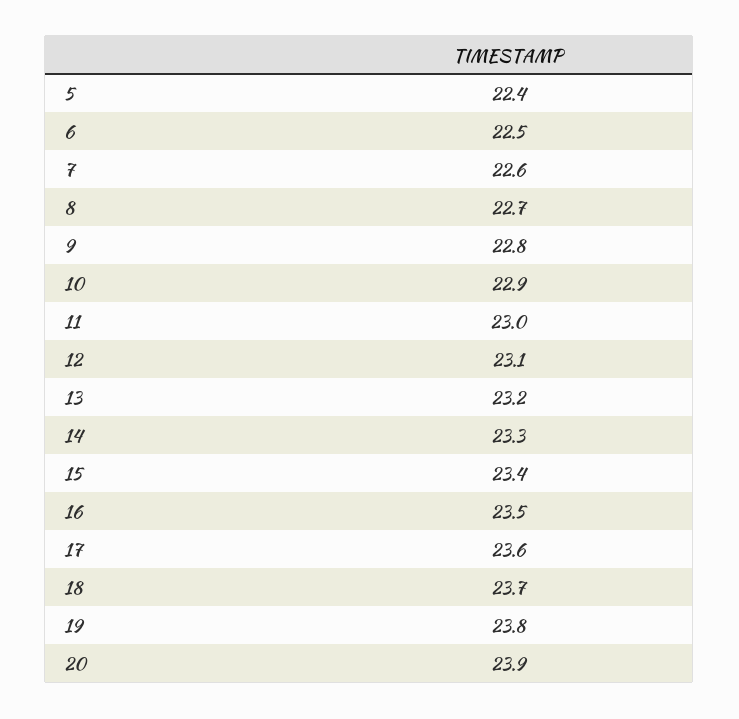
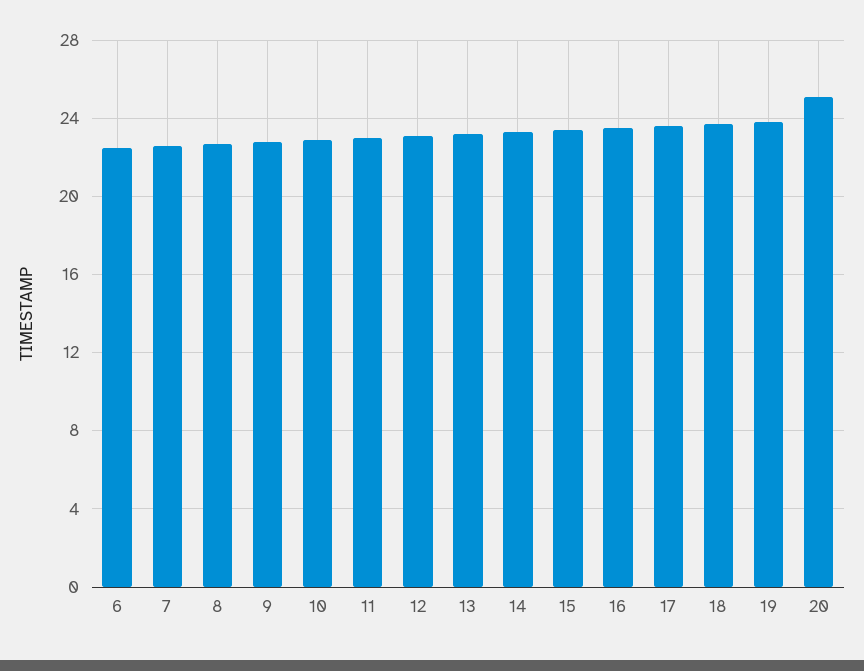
5: 22.4 -> none
20: 23.9 -> 25

